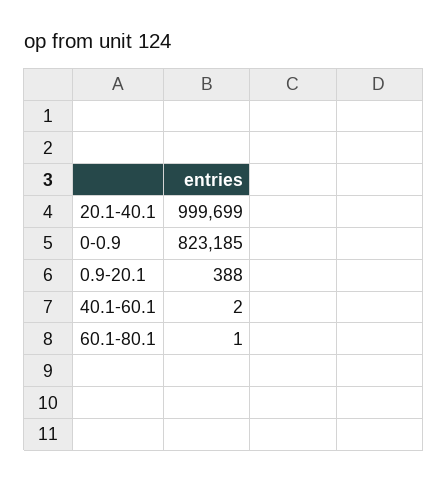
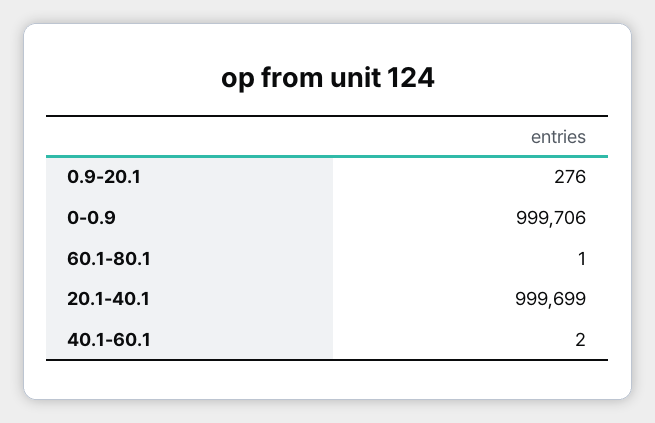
0-0.9: 823185 -> 999706
0.9-20.1: 388 -> 276

